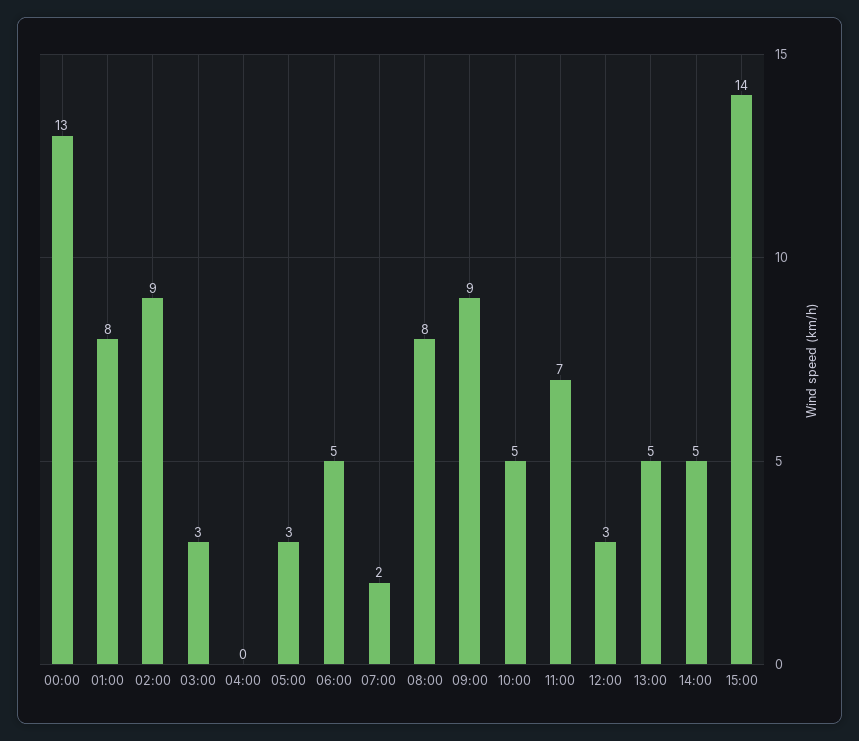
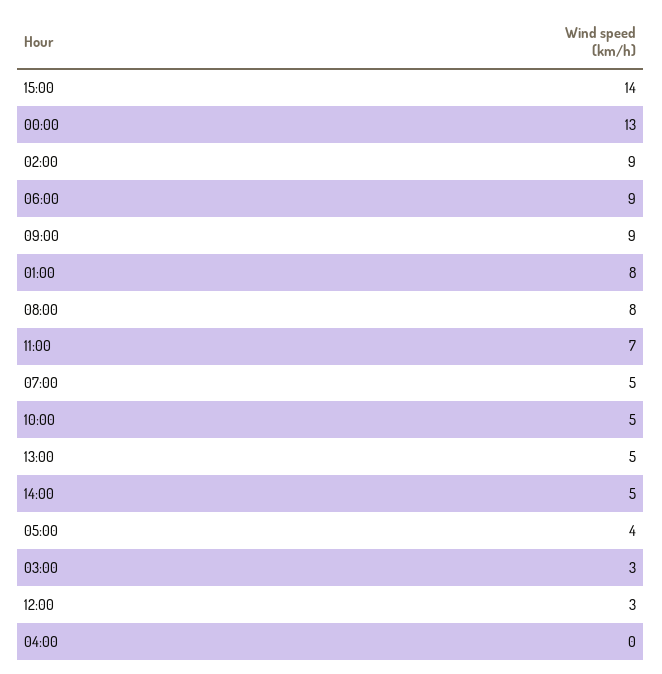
05:00: 3 -> 4
06:00: 5 -> 9
07:00: 2 -> 5

